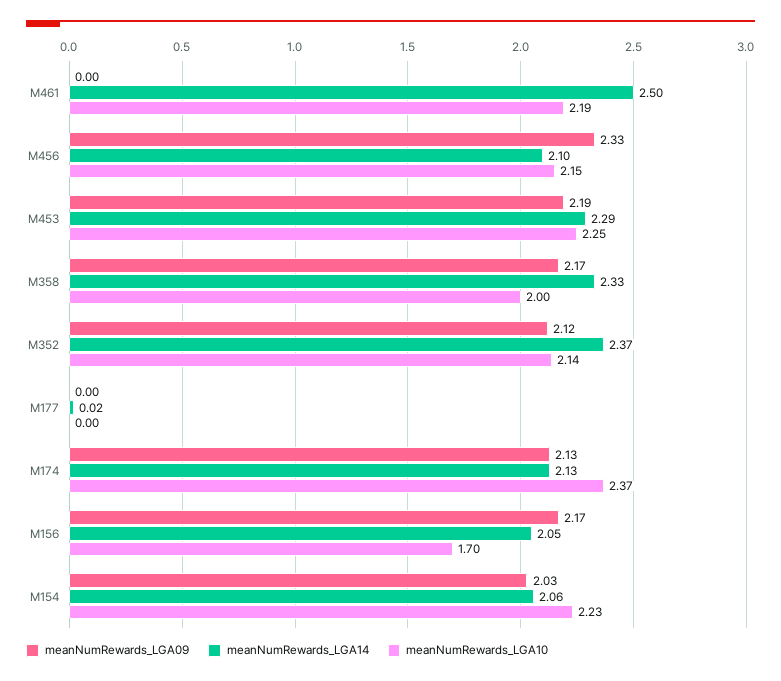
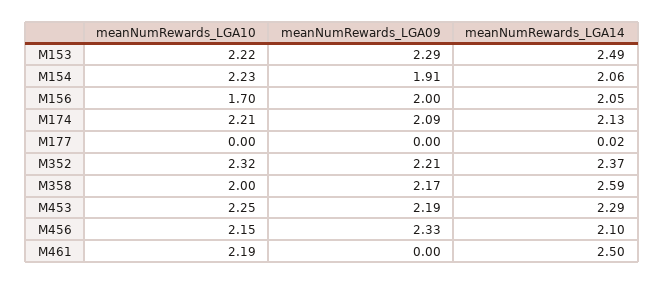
meanNumRewards_LGA14, M358: 2.33 -> 2.59
meanNumRewards_LGA09, M352: 2.12 -> 2.21
meanNumRewards_LGA10, M352: 2.14 -> 2.32
meanNumRewards_LGA09, M174: 2.13 -> 2.09
meanNumRewards_LGA10, M174: 2.37 -> 2.21
meanNumRewards_LGA09, M156: 2.17 -> 2
meanNumRewards_LGA09, M154: 2.03 -> 1.91
meanNumRewards_LGA10, M153: none -> 2.22
meanNumRewards_LGA09, M153: none -> 2.29
meanNumRewards_LGA14, M153: none -> 2.49

